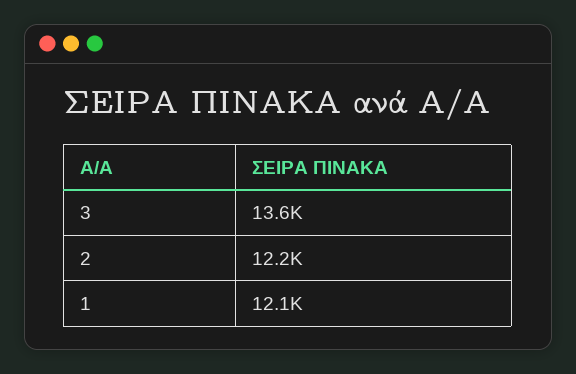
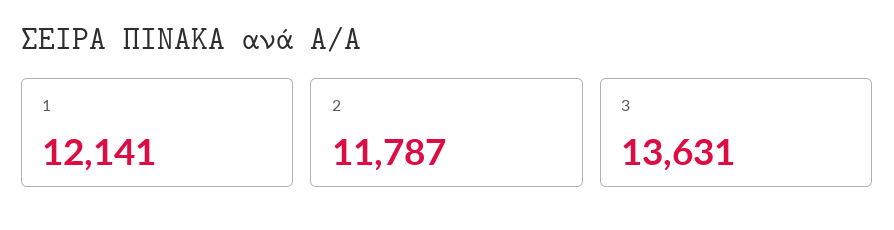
2: 12200 -> 11787

